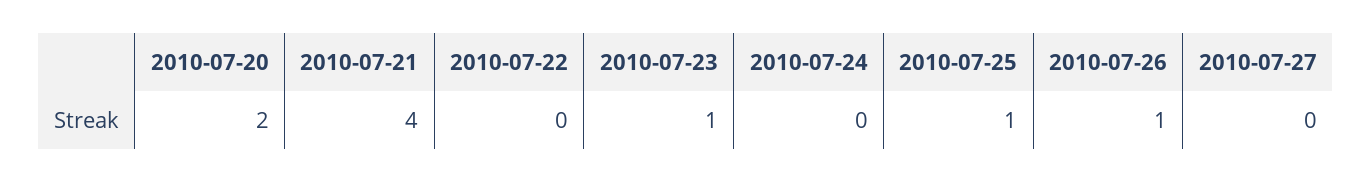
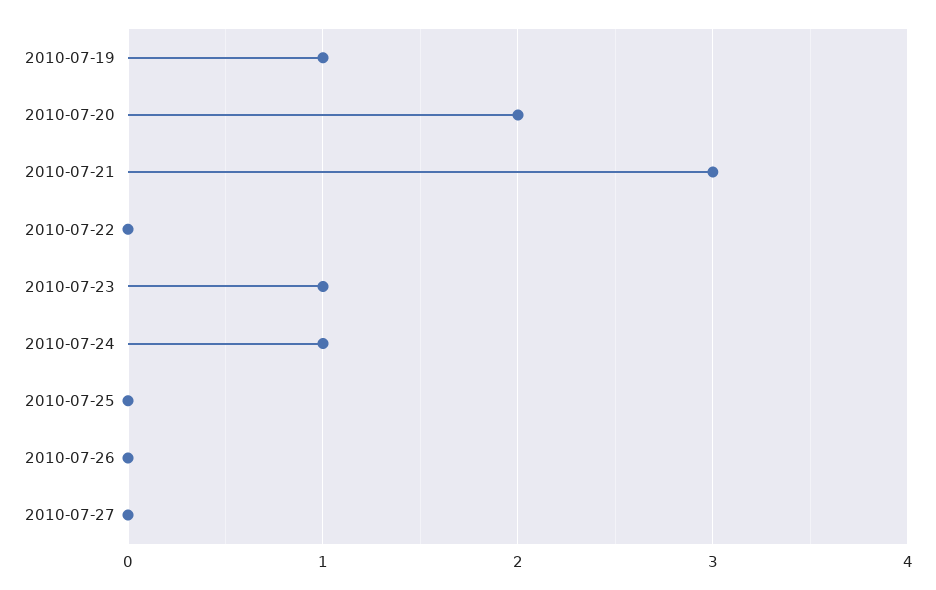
2010-07-21: 4 -> 3
2010-07-24: 0 -> 1
2010-07-25: 1 -> 0
2010-07-26: 1 -> 0
2010-07-19: none -> 1

